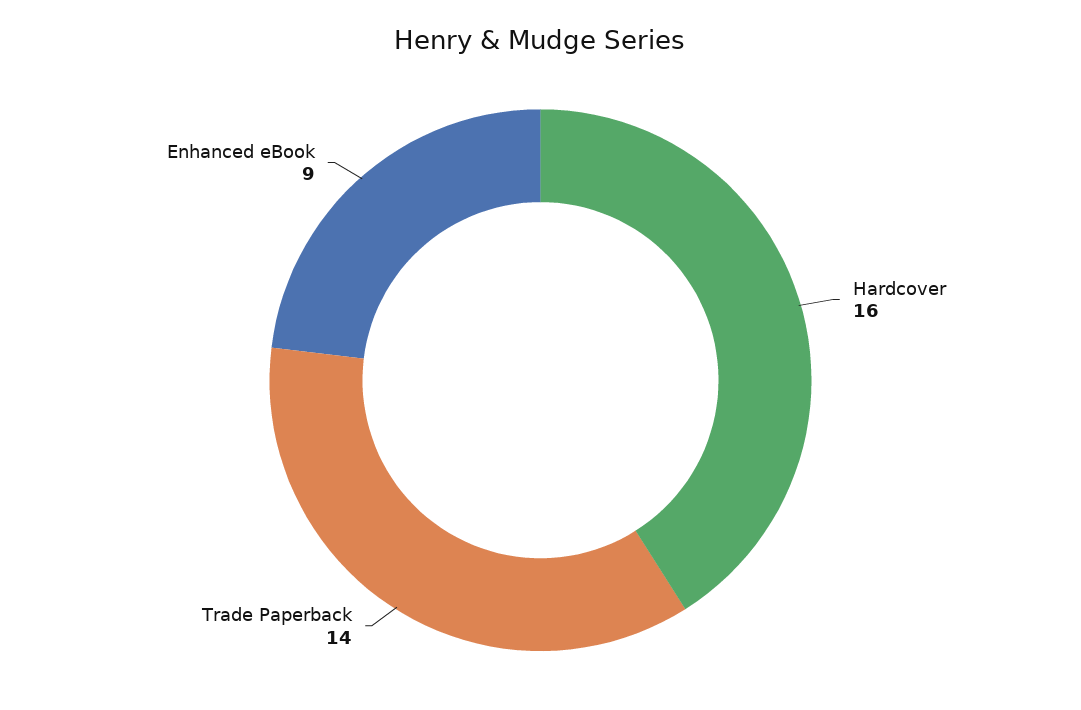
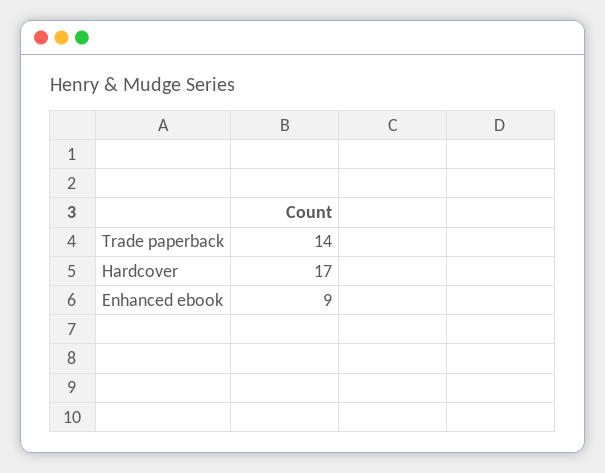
Hardcover: 16 -> 17

